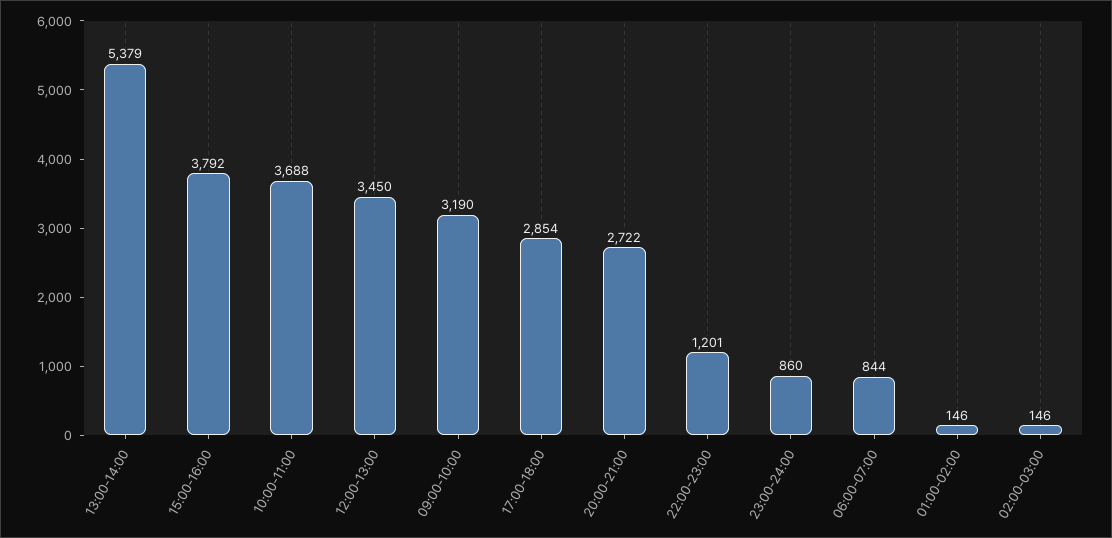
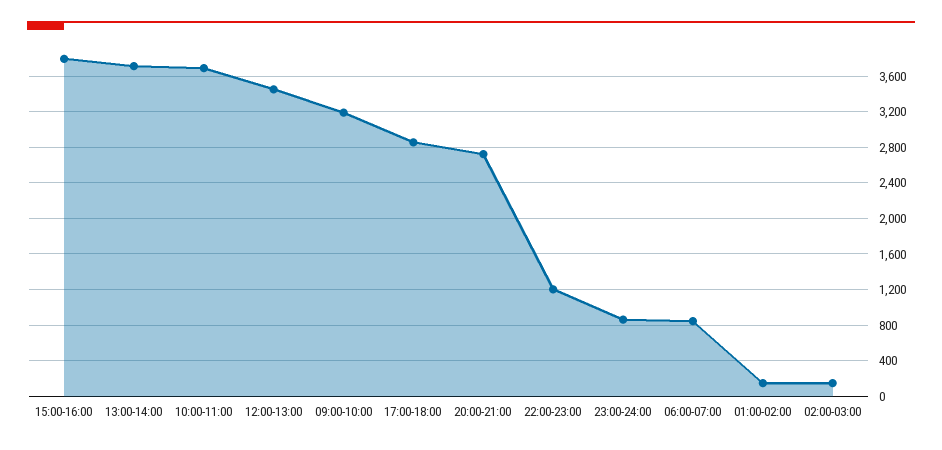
13:00-14:00: 5379 -> 3700

